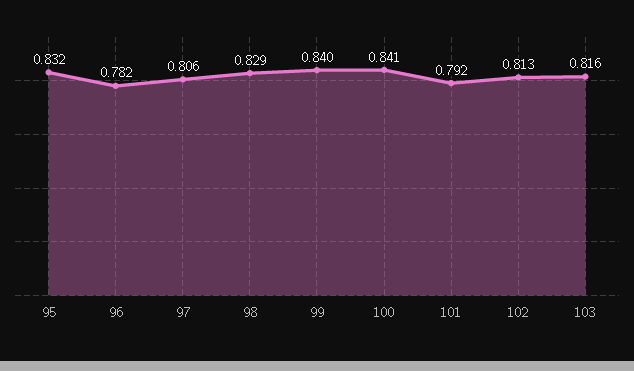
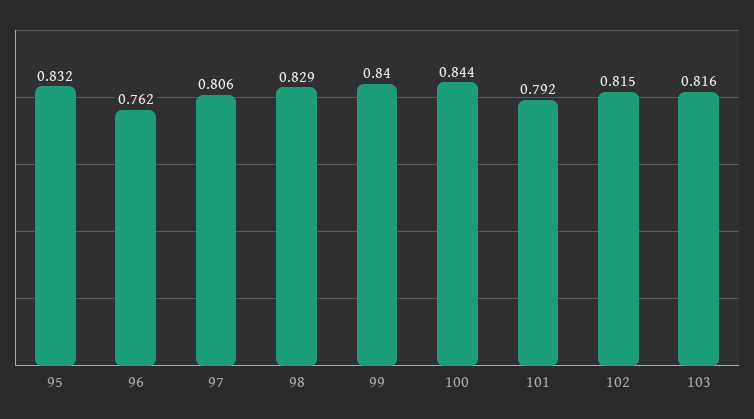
96: 0.782 -> 0.762
100: 0.841 -> 0.844
102: 0.813 -> 0.815

